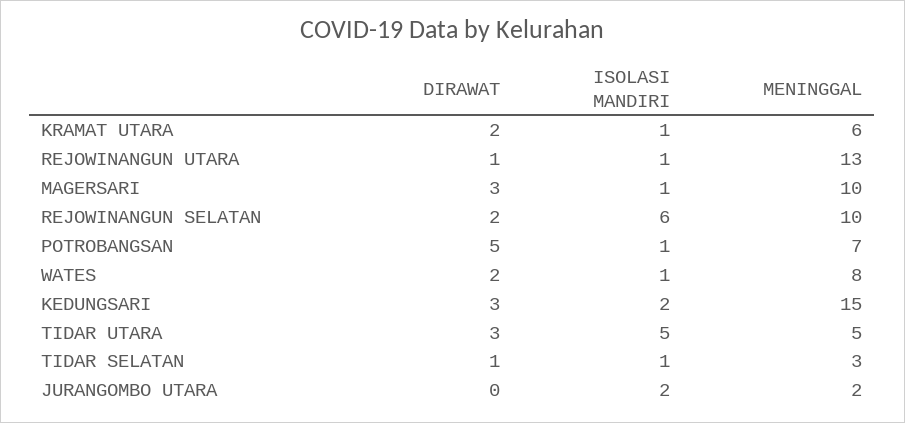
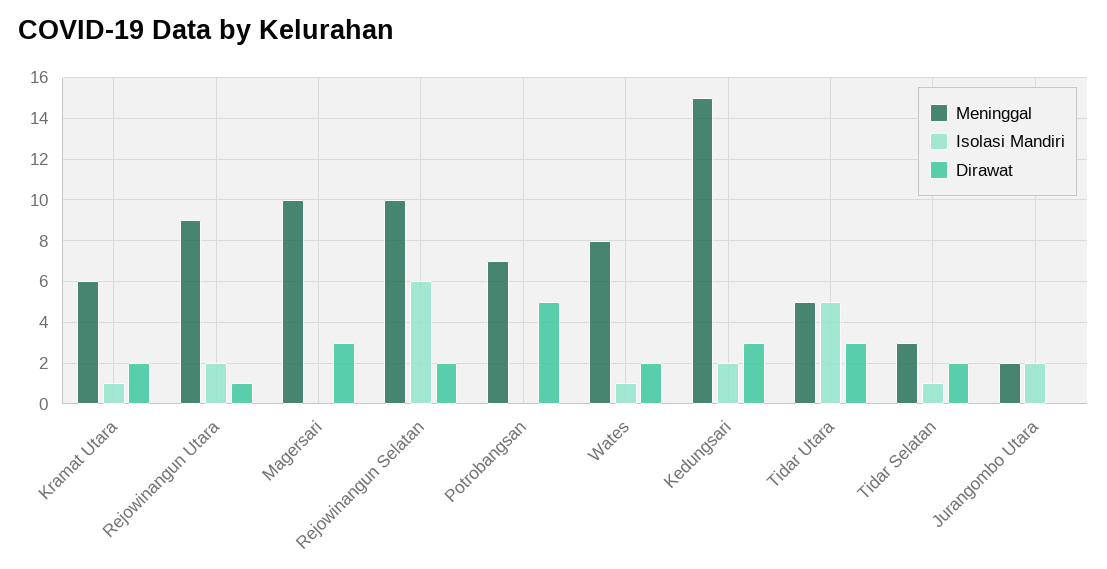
ISOLASI MANDIRI, REJOWINANGUN UTARA: 1 -> 2
MENINGGAL, REJOWINANGUN UTARA: 13 -> 9
ISOLASI MANDIRI, MAGERSARI: 1 -> 0
ISOLASI MANDIRI, POTROBANGSAN: 1 -> 0
DIRAWAT, TIDAR SELATAN: 1 -> 2

